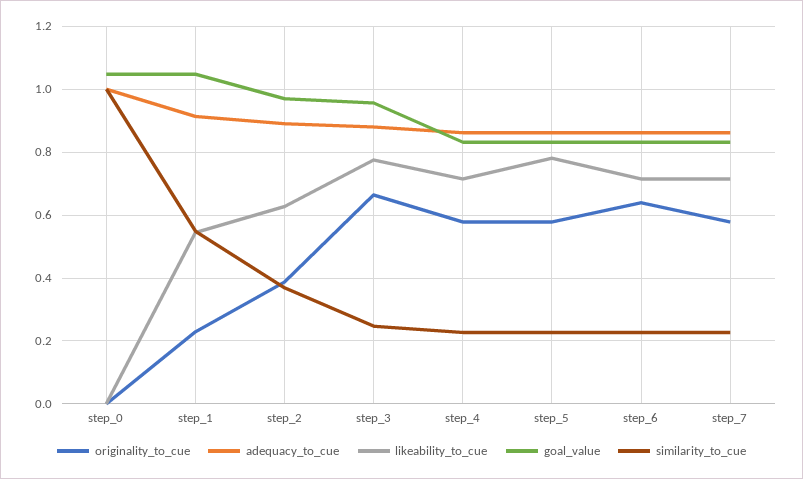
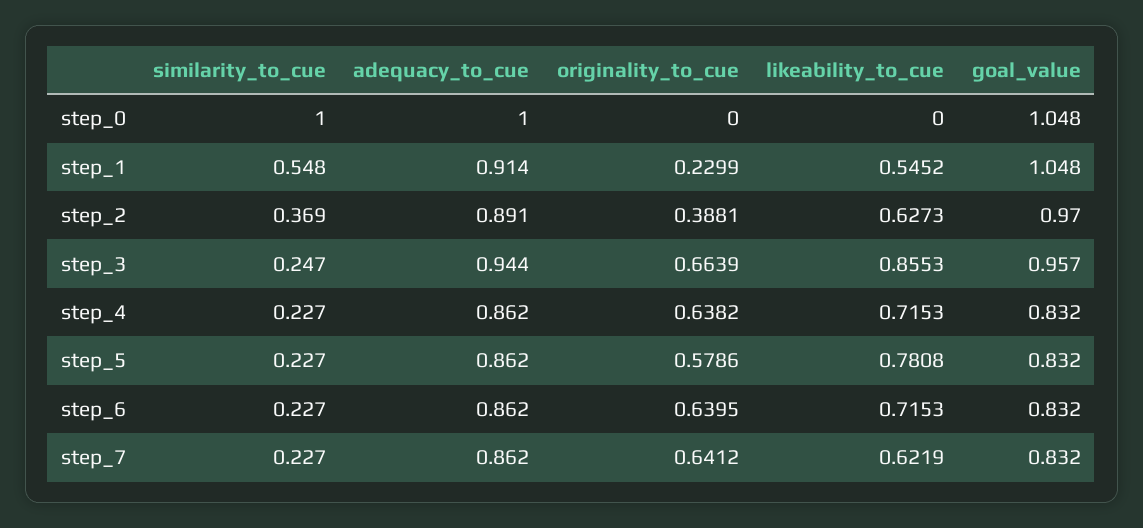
adequacy_to_cue, step_3: 0.88 -> 0.944
likeability_to_cue, step_3: 0.78 -> 0.8553
originality_to_cue, step_4: 0.58 -> 0.6382
originality_to_cue, step_7: 0.58 -> 0.6412
likeability_to_cue, step_7: 0.72 -> 0.6219

